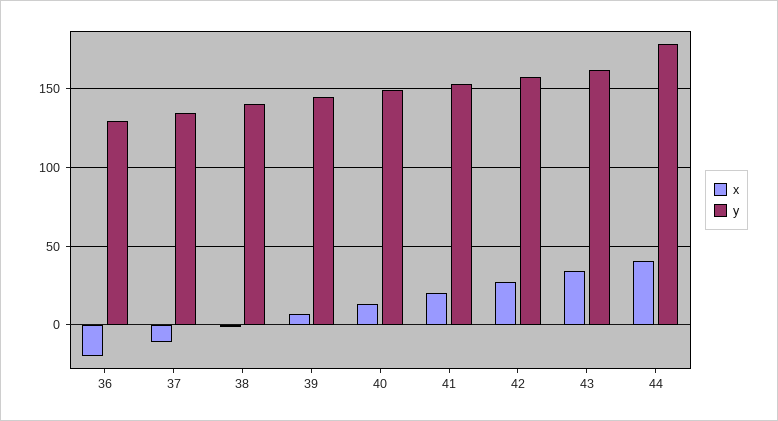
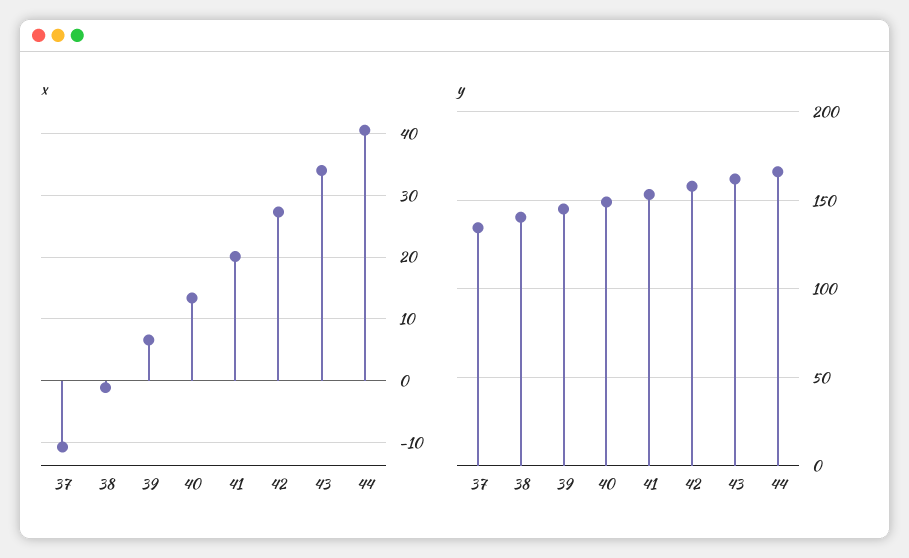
x, 36: -20 -> none
y, 36: 130 -> none
y, 44: 180 -> 165

